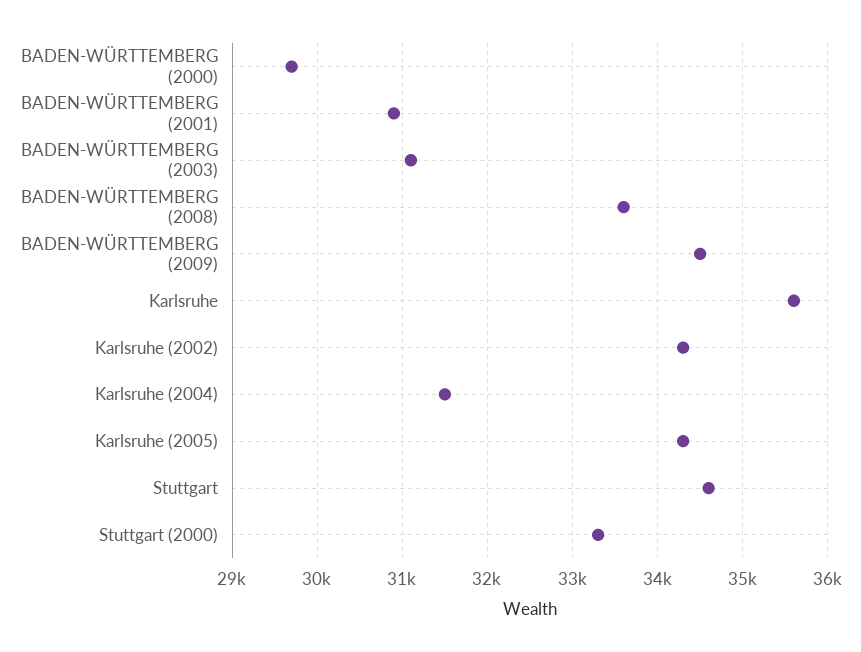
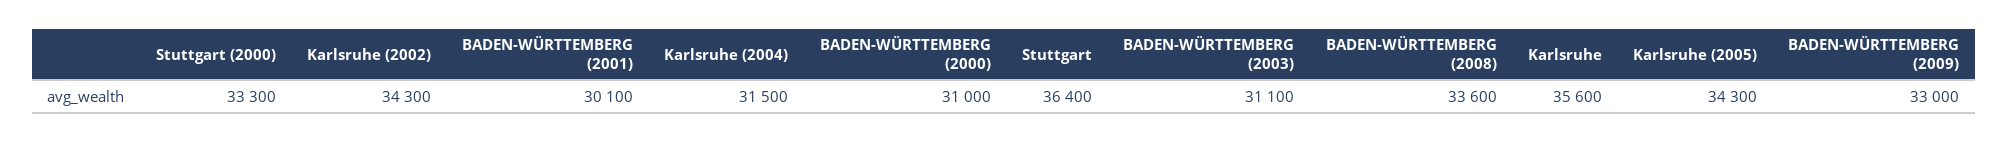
BADEN-WÜRTTEMBERG (2000): 29700 -> 31000
BADEN-WÜRTTEMBERG (2001): 30900 -> 30100
BADEN-WÜRTTEMBERG (2009): 34500 -> 33000
Stuttgart: 34600 -> 36400

